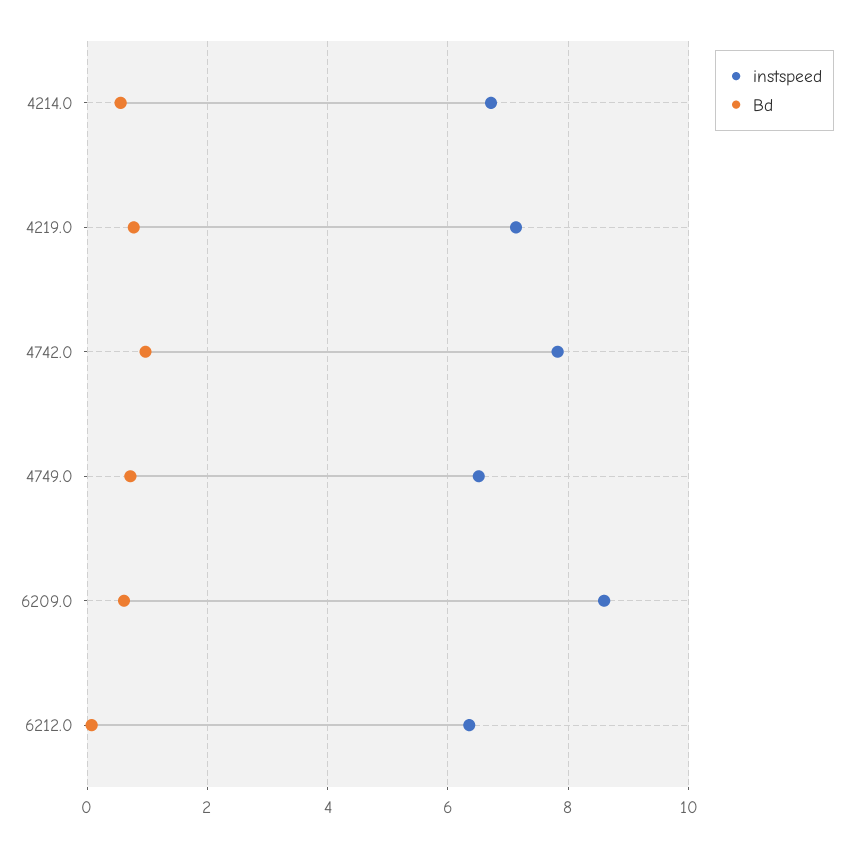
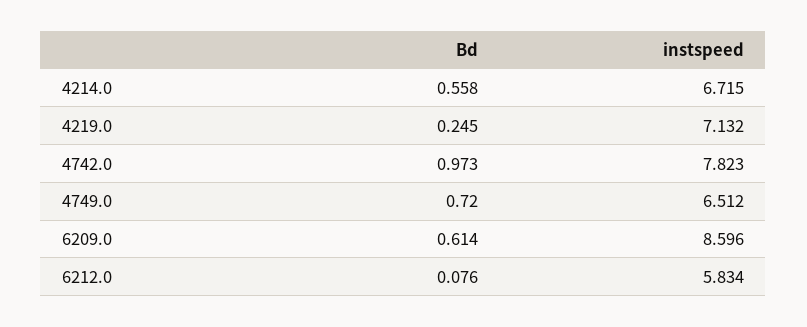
Bd, 4219.0: 0.8 -> 0.245
instspeed, 6212.0: 6.4 -> 5.834

